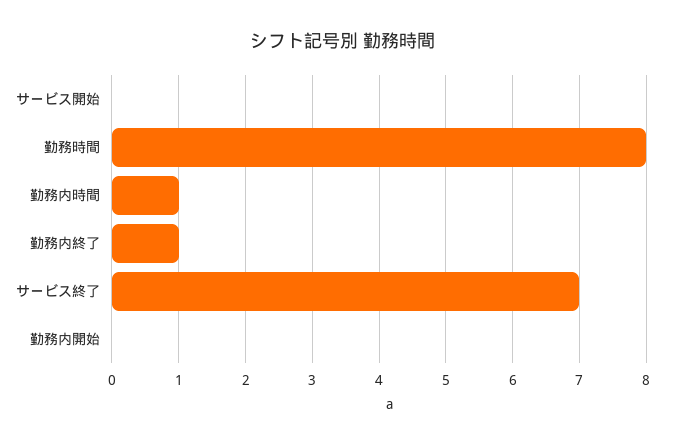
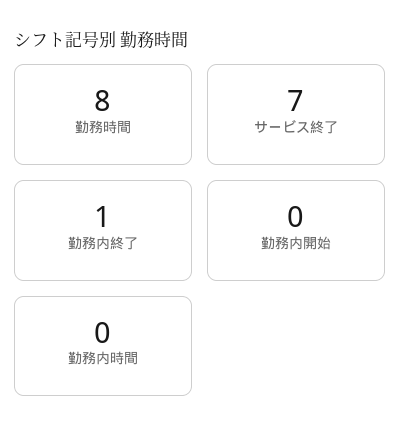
サービス開始: 0 -> none
勤務内時間: 1 -> 0

